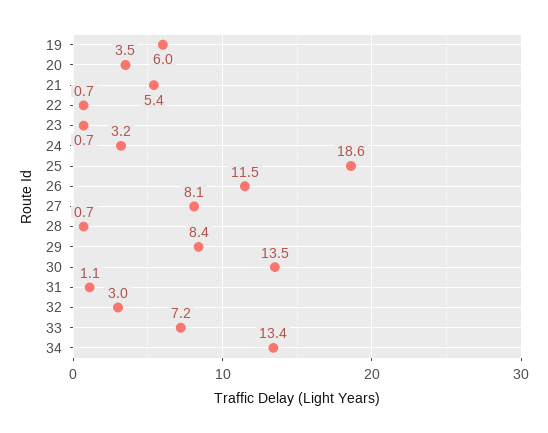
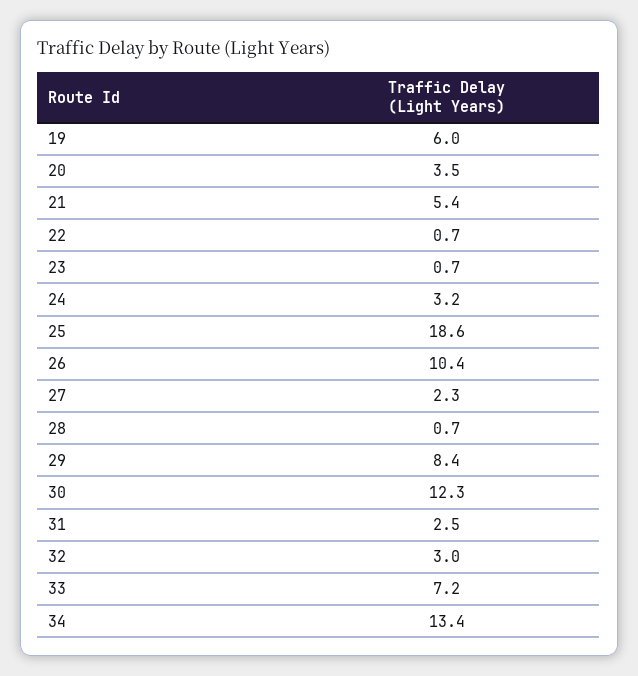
26: 11.5 -> 10.4
27: 8.1 -> 2.3
30: 13.5 -> 12.3
31: 1.1 -> 2.5

